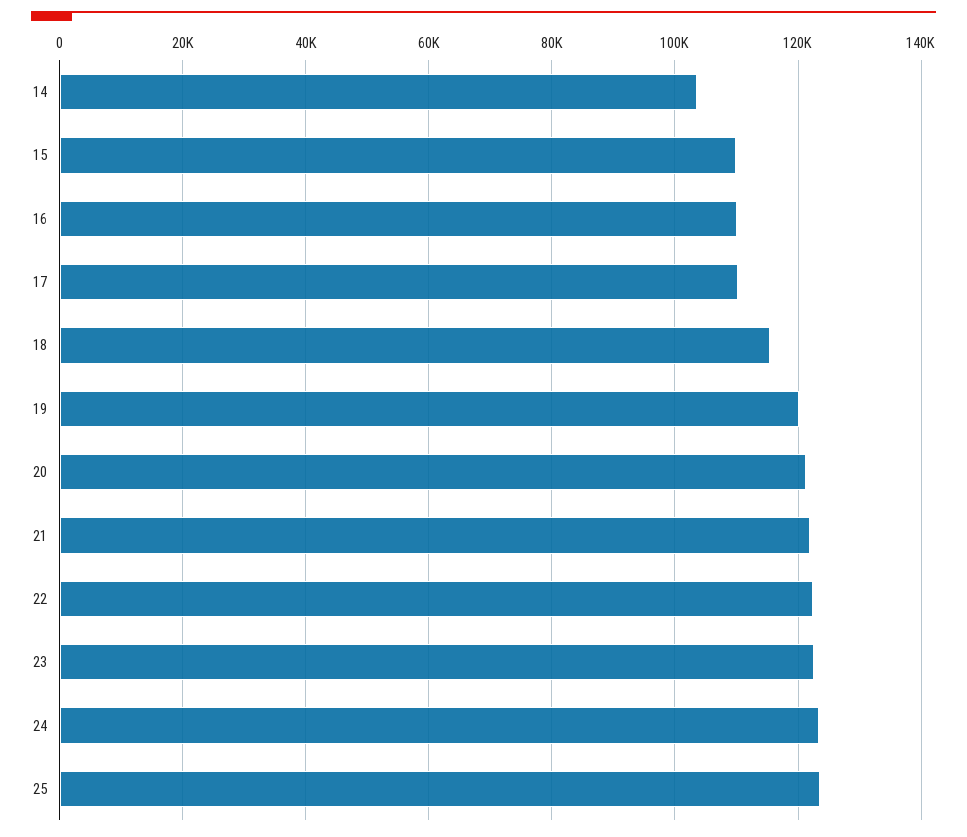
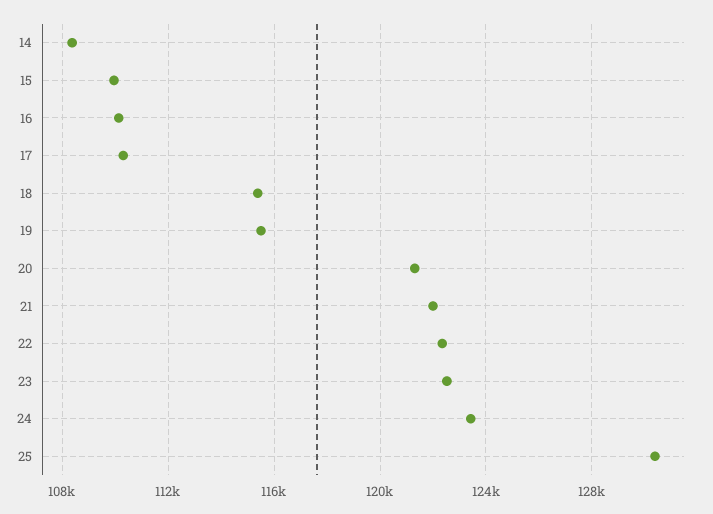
14: 104000 -> 108500
19: 120000 -> 115500
25: 124000 -> 130500

